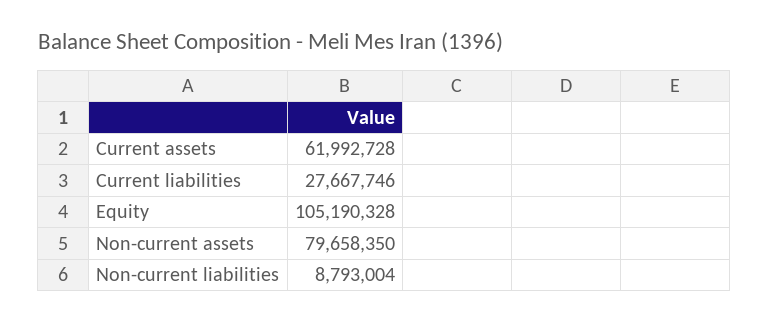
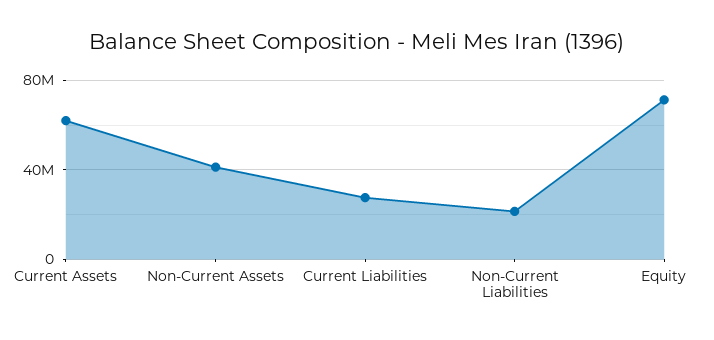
Equity: 105190328 -> 70000000
Non-current assets: 79658350 -> 40000000
Non-current liabilities: 8793004 -> 20000000

